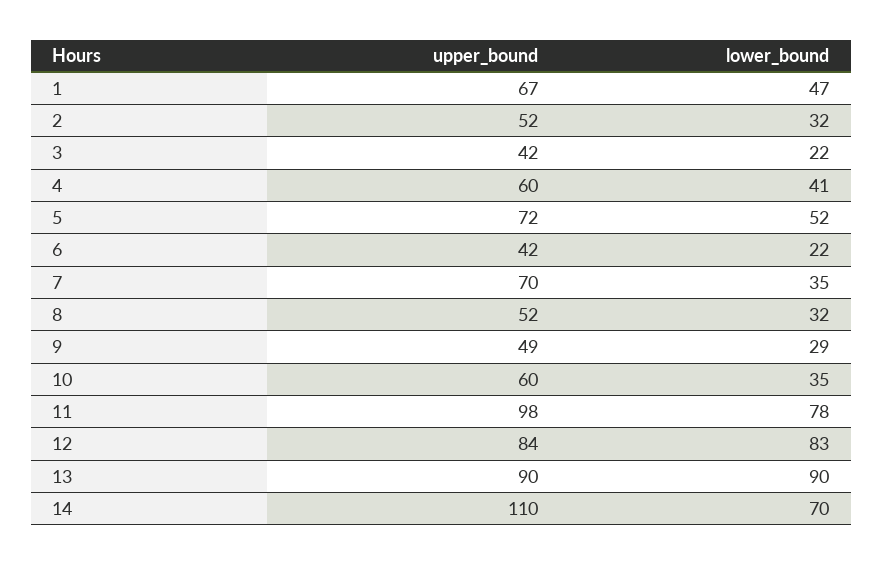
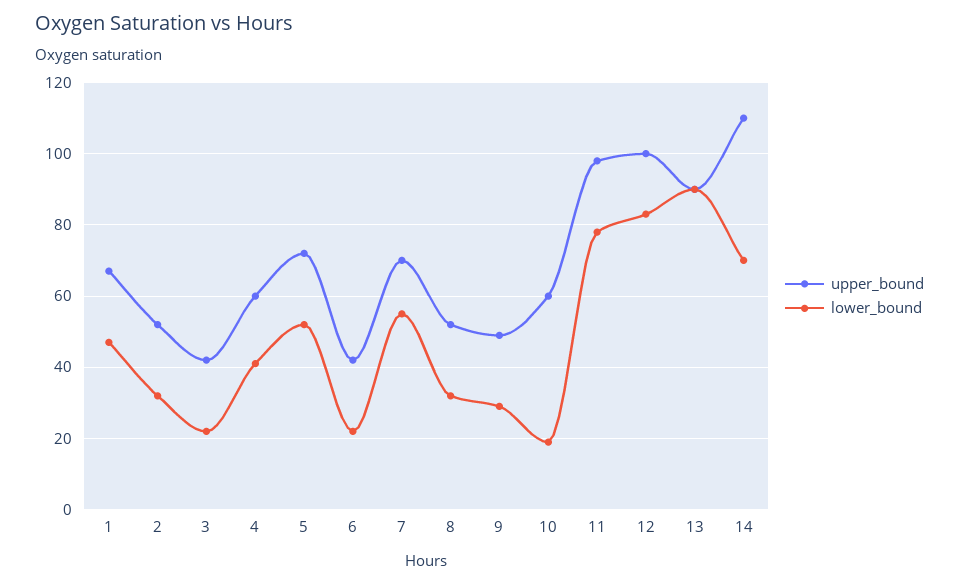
lower_bound, 7: 35 -> 55
lower_bound, 10: 35 -> 20
upper_bound, 12: 84 -> 100

